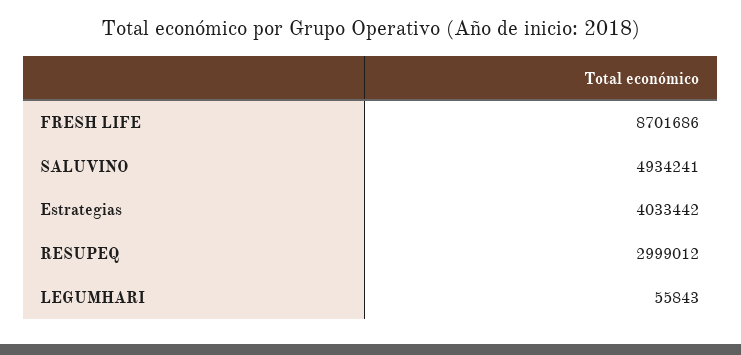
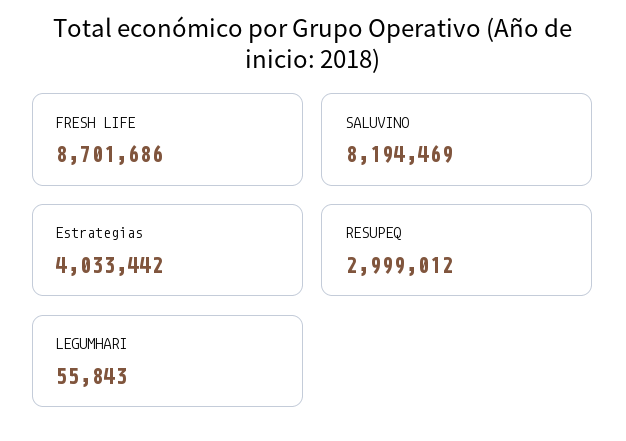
SALUVINO: 4934241 -> 8194469

